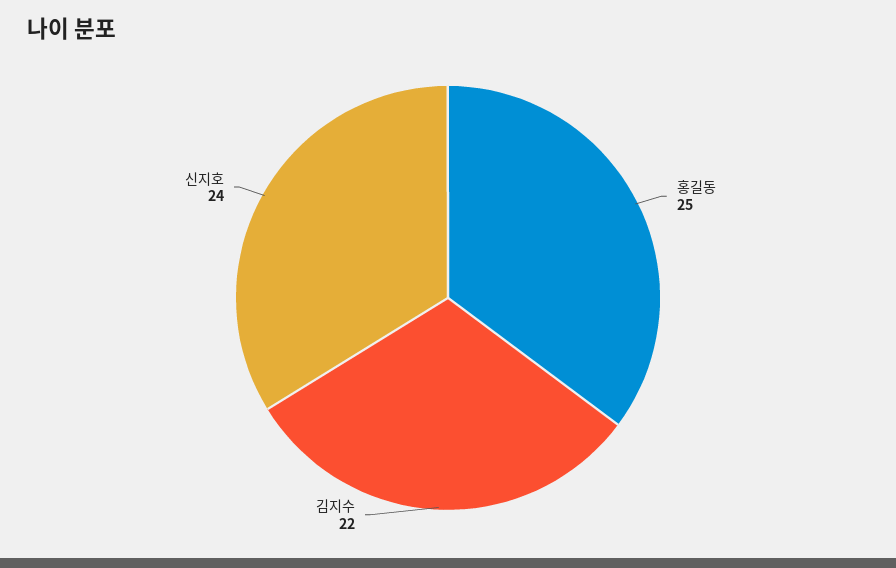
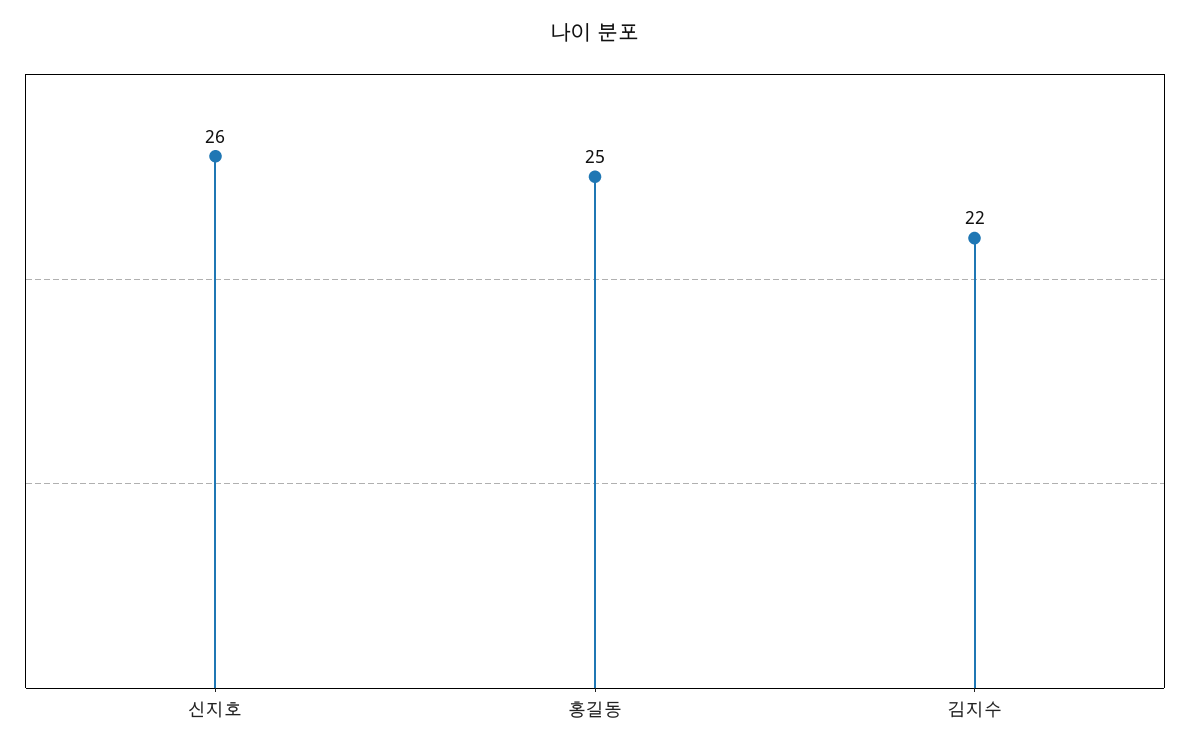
신지호: 24 -> 26

